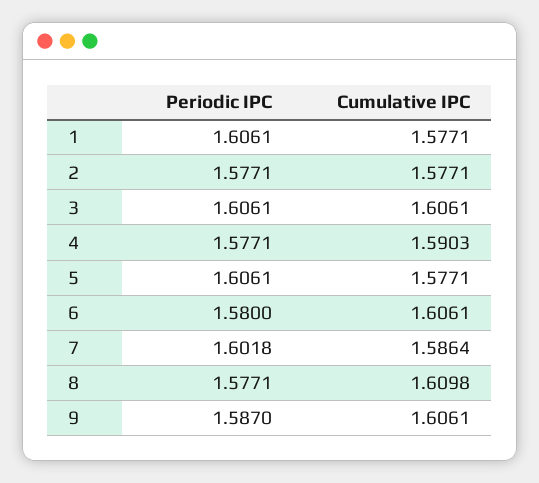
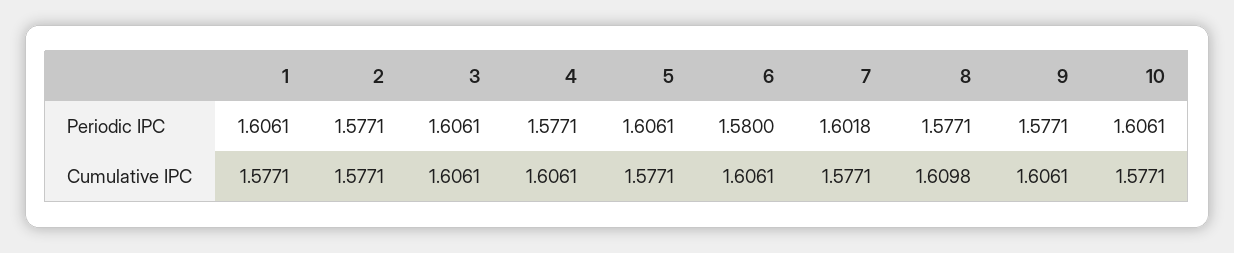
Cumulative IPC, 4: 1.5903 -> 1.6061
Cumulative IPC, 7: 1.5864 -> 1.5771
Periodic IPC, 9: 1.587 -> 1.5771
Periodic IPC, 10: none -> 1.6061
Cumulative IPC, 10: none -> 1.5771

